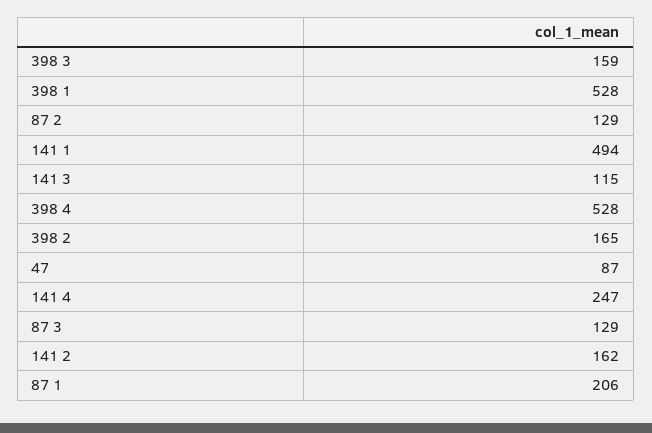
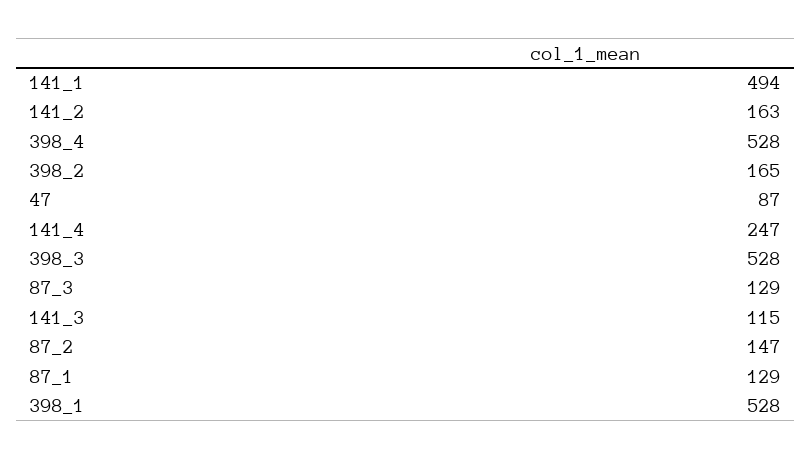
398 3: 159 -> 528
87 2: 129 -> 147
141 2: 162 -> 163
87 1: 206 -> 129

